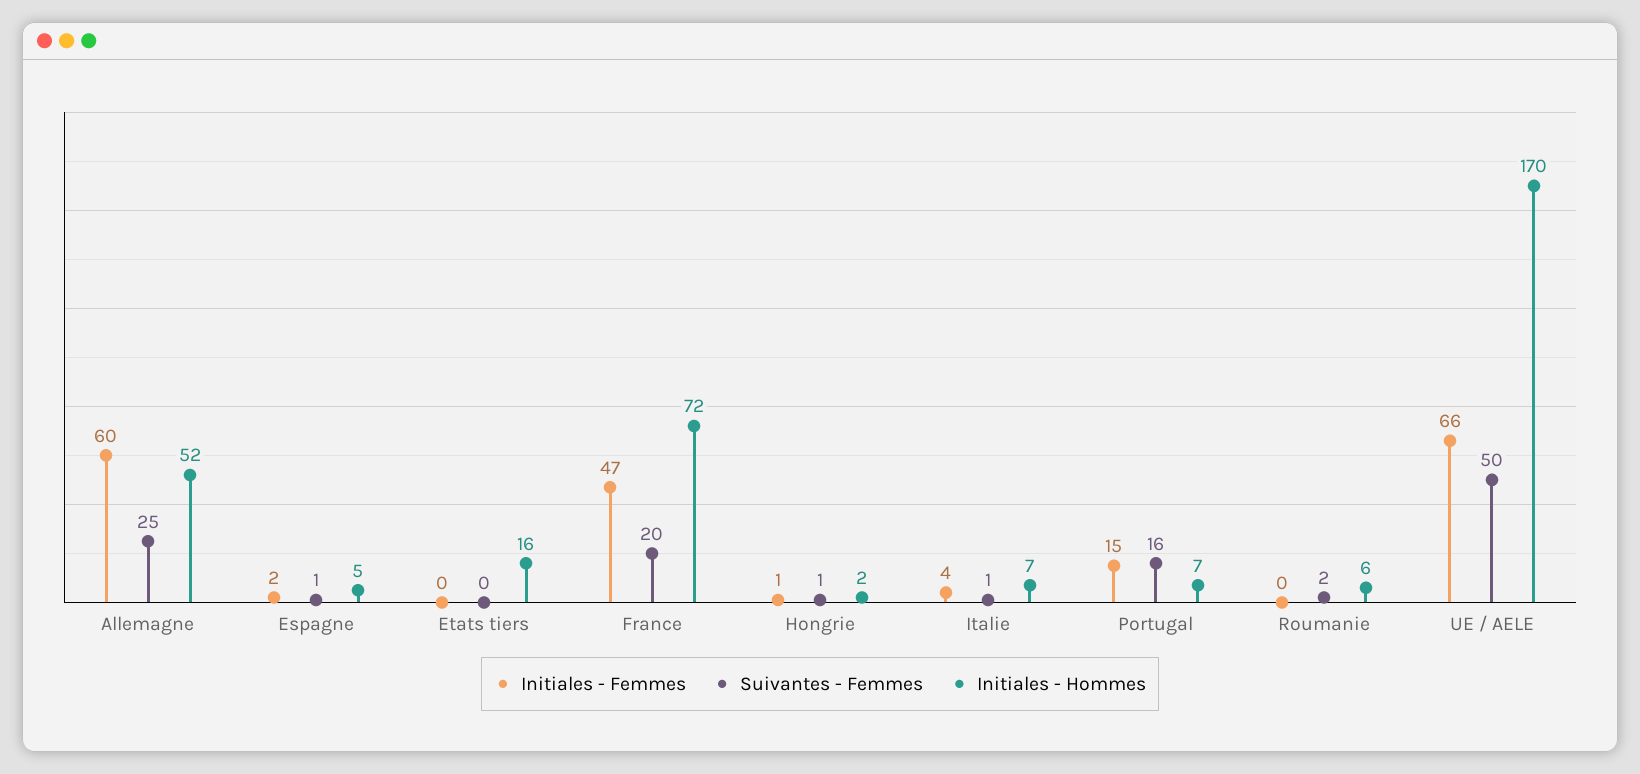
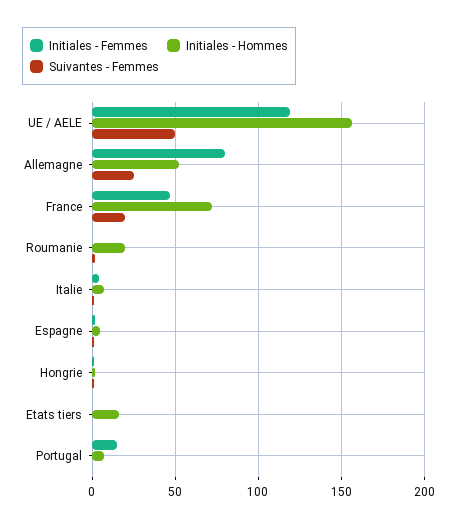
Initiales - Femmes, Allemagne: 60 -> 80
Suivantes - Femmes, Portugal: 16 -> 0
Initiales - Hommes, Roumanie: 6 -> 20
Initiales - Femmes, UE / AELE: 66 -> 120
Initiales - Hommes, UE / AELE: 170 -> 155

